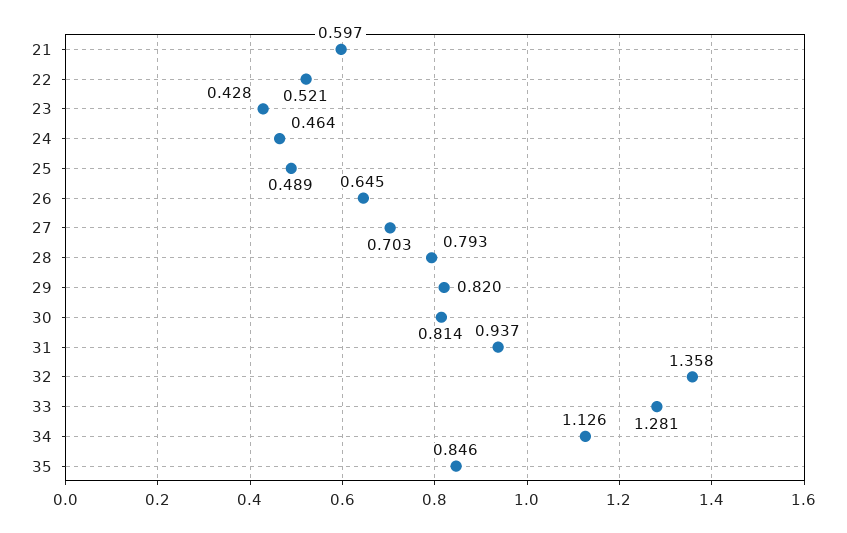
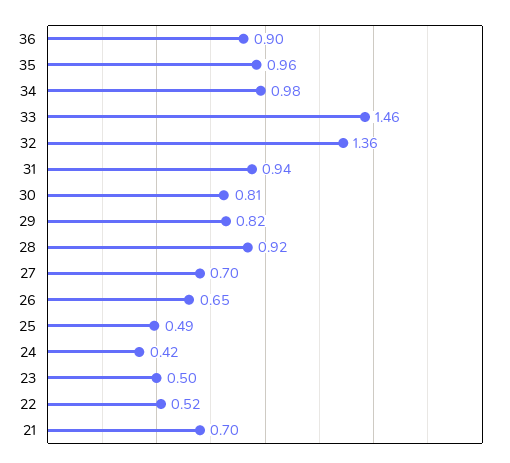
21: 0.597 -> 0.7
23: 0.428 -> 0.5
24: 0.464 -> 0.42
28: 0.793 -> 0.92
33: 1.281 -> 1.46
34: 1.126 -> 0.98
35: 0.846 -> 0.96
36: none -> 0.9

